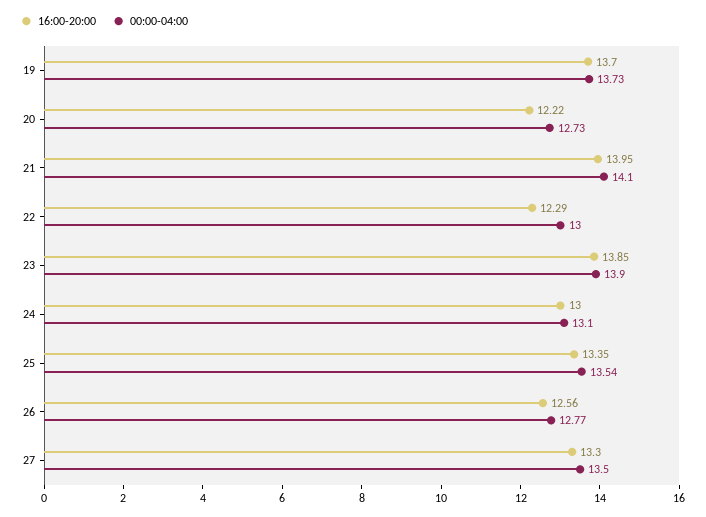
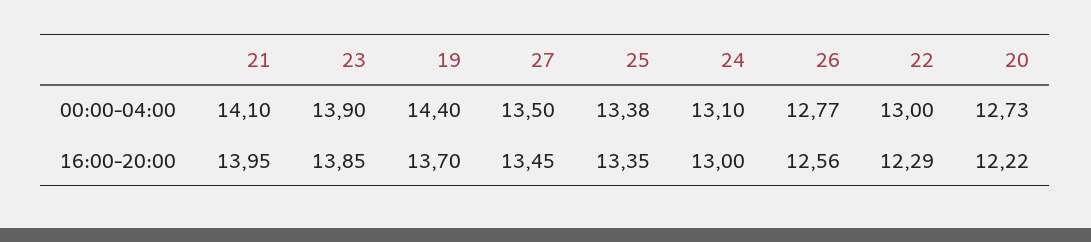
00:00-04:00, 19: 13.73 -> 14.4
00:00-04:00, 25: 13.54 -> 13.38
16:00-20:00, 27: 13.3 -> 13.45

